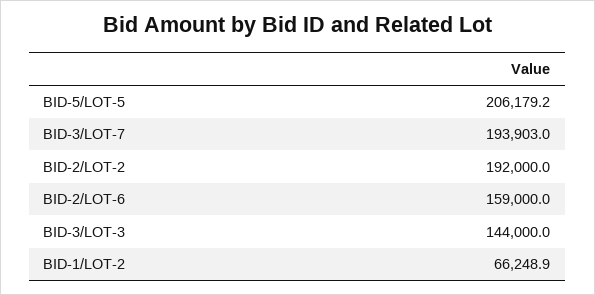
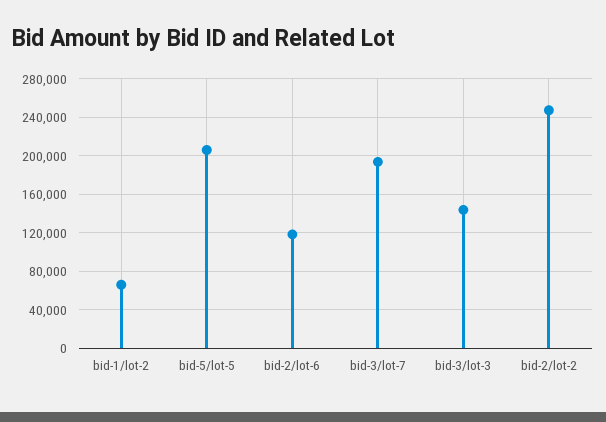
BID-2/LOT-2: 192000 -> 250000
BID-2/LOT-6: 159000 -> 120000

